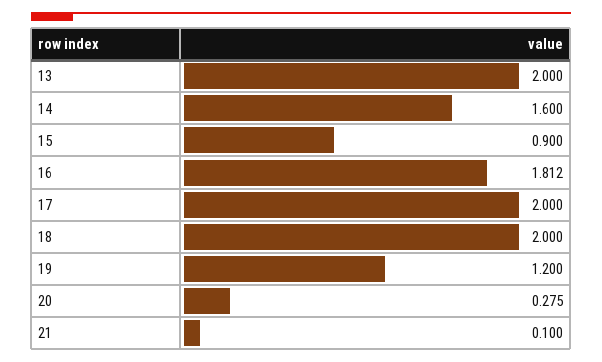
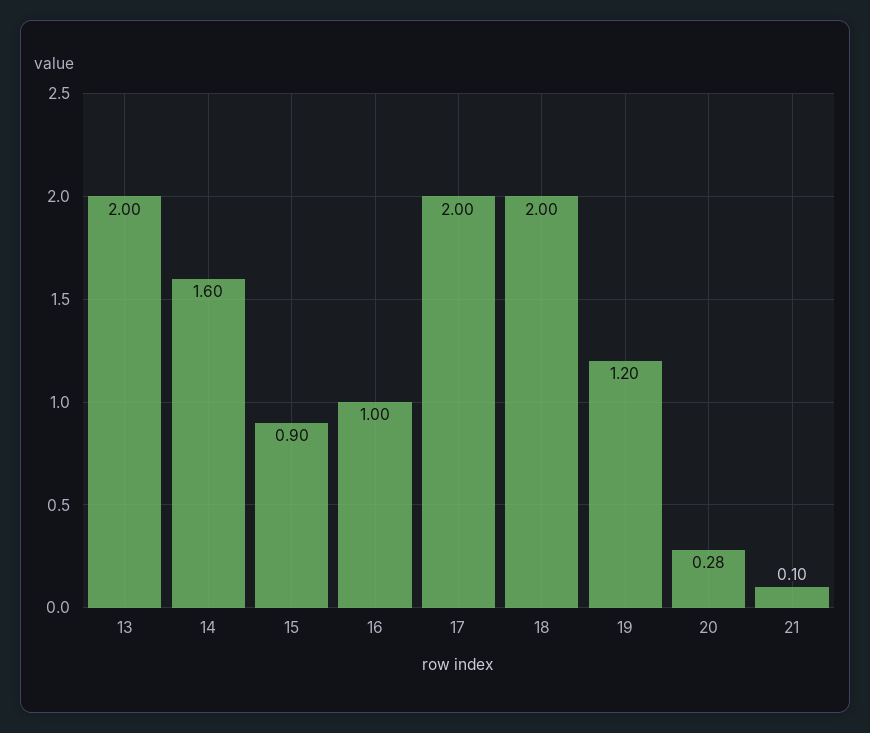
16: 1.812 -> 1

